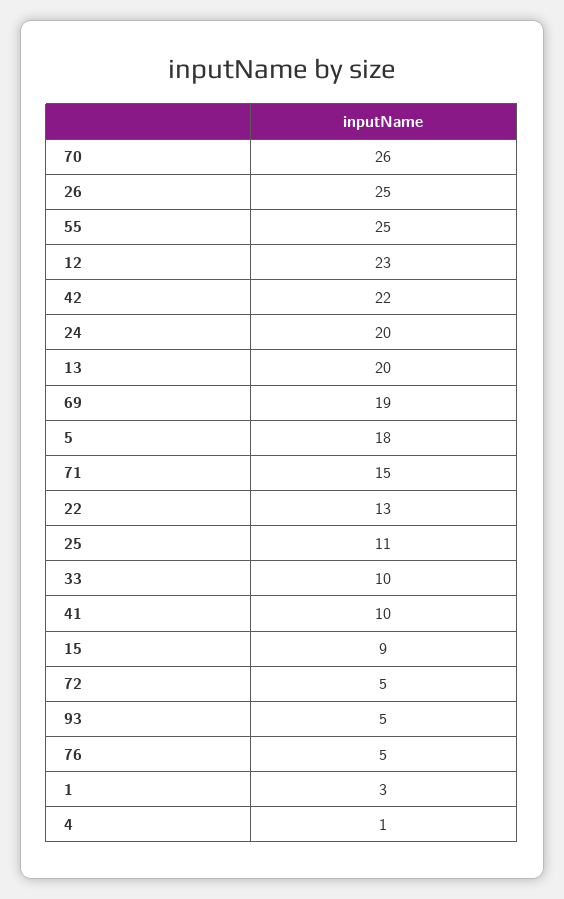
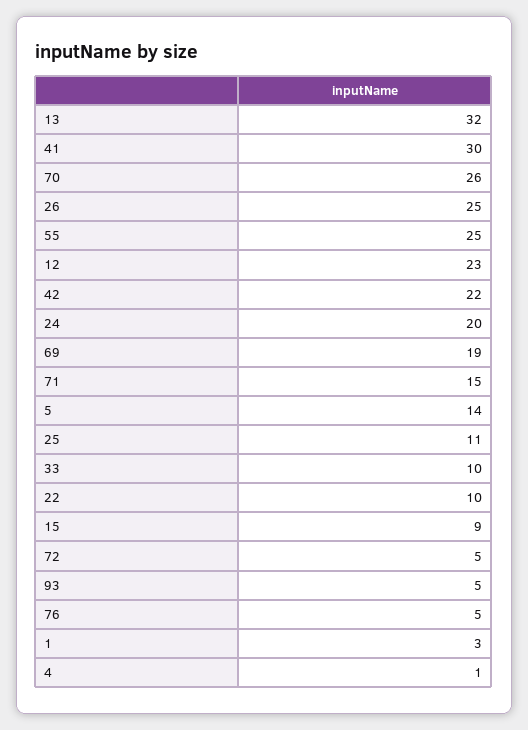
13: 20 -> 32
5: 18 -> 14
22: 13 -> 10
41: 10 -> 30

